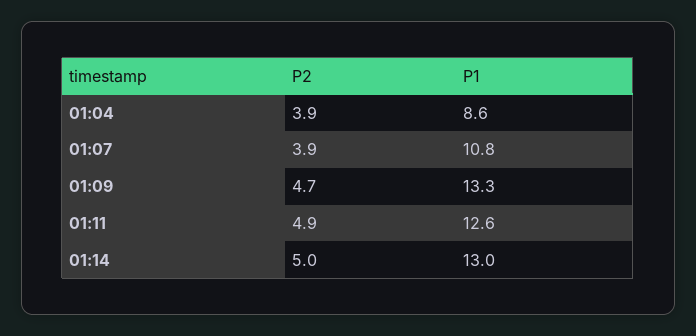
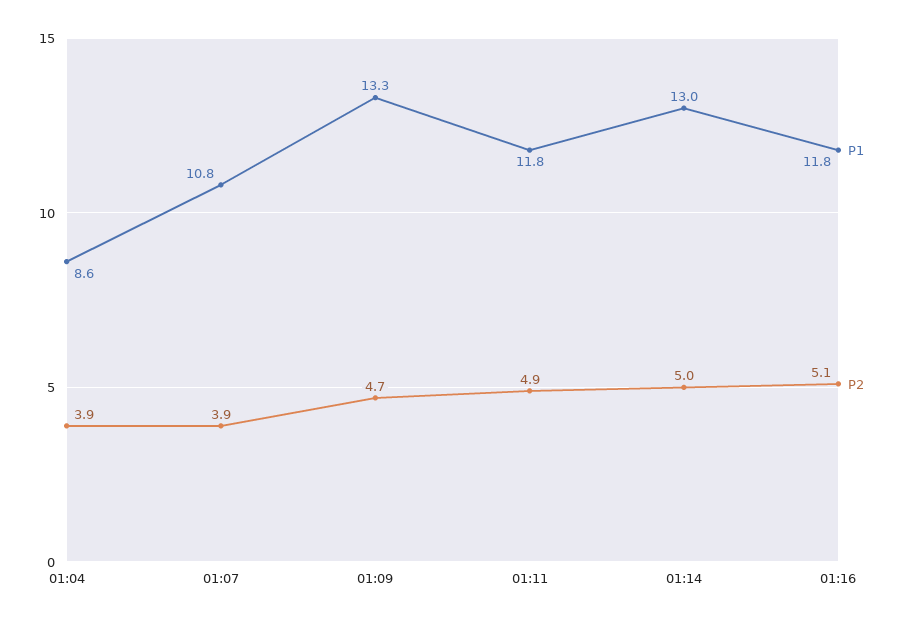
P1, 01:11: 12.6 -> 11.8
P1, 01:16: none -> 11.8
P2, 01:16: none -> 5.1

